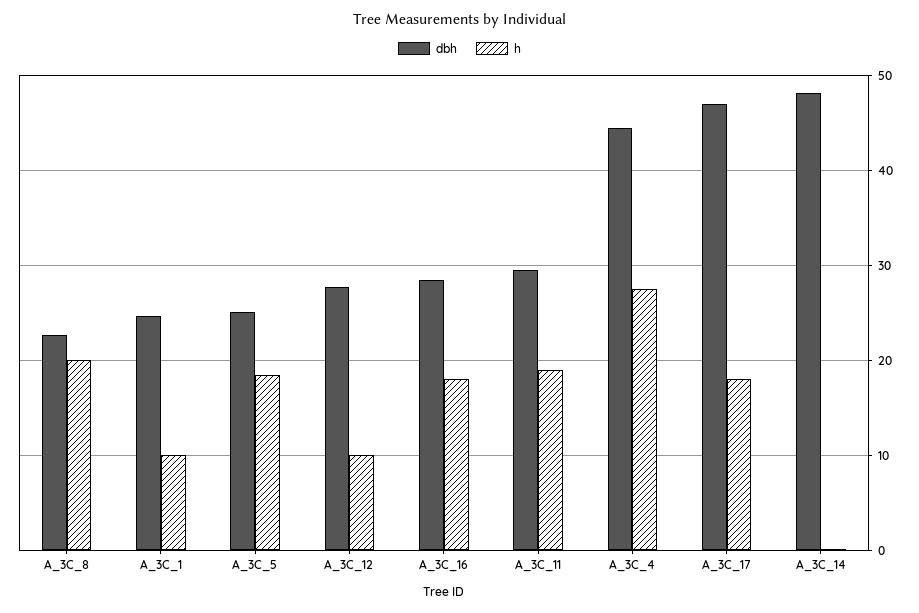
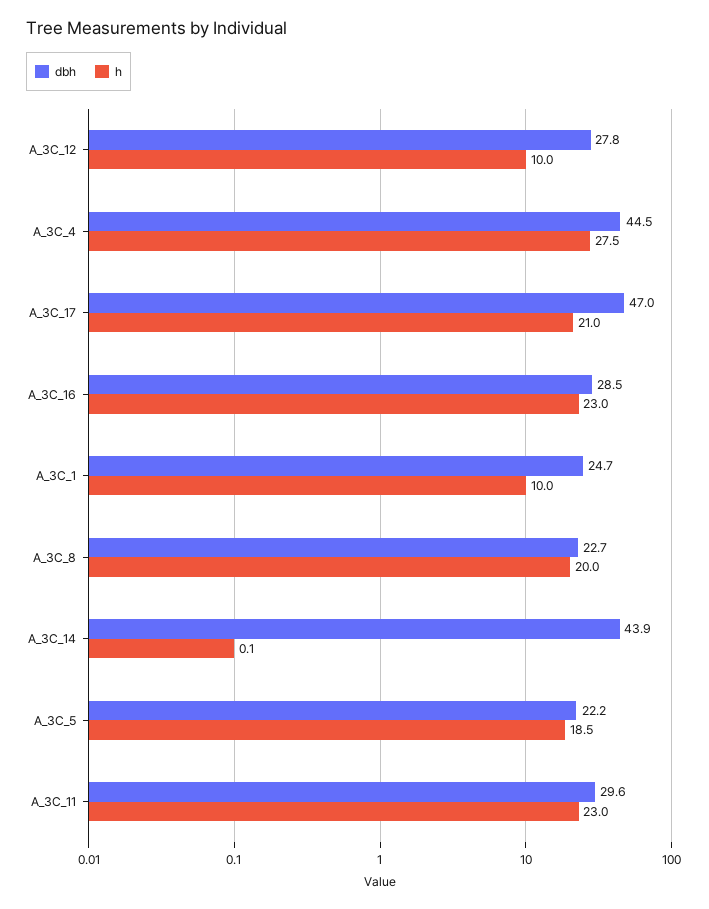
dbh, A_3C_5: 25 -> 22.2
h, A_3C_16: 18 -> 23
h, A_3C_11: 19 -> 23
h, A_3C_17: 18 -> 21
dbh, A_3C_14: 48 -> 43.9

